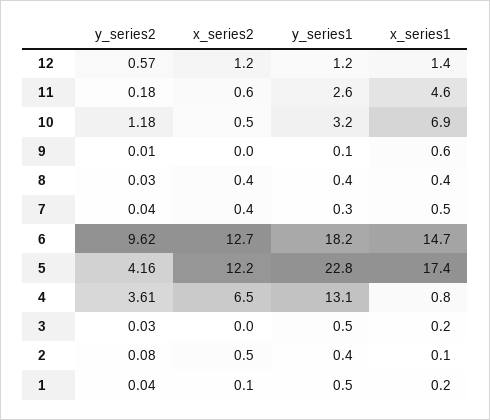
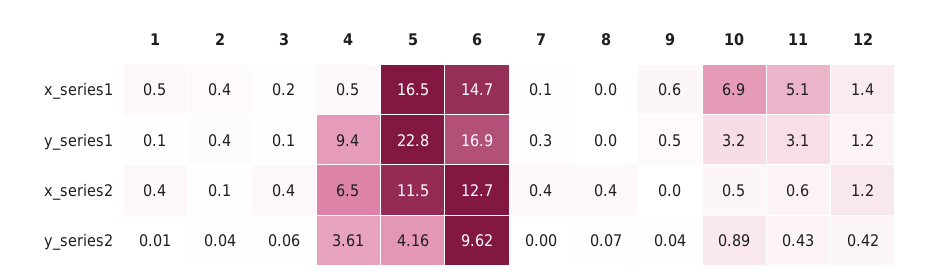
y_series2, 12: 0.57 -> 0.42
y_series2, 11: 0.18 -> 0.43
y_series1, 11: 2.6 -> 3.1
x_series1, 11: 4.6 -> 5.1
y_series2, 10: 1.18 -> 0.89
y_series2, 9: 0.01 -> 0.04
y_series1, 9: 0.1 -> 0.5
y_series2, 8: 0.03 -> 0.07
y_series1, 8: 0.4 -> 0
x_series1, 8: 0.4 -> 0
y_series2, 7: 0.04 -> 0
x_series1, 7: 0.5 -> 0.1
y_series1, 6: 18.2 -> 16.9
x_series2, 5: 12.2 -> 11.5
x_series1, 5: 17.4 -> 16.5
y_series1, 4: 13.1 -> 9.4
x_series1, 4: 0.8 -> 0.5
y_series2, 3: 0.03 -> 0.06
x_series2, 3: 0 -> 0.4
y_series1, 3: 0.5 -> 0.1
y_series2, 2: 0.08 -> 0.04
x_series2, 2: 0.5 -> 0.1
x_series1, 2: 0.1 -> 0.4
y_series2, 1: 0.04 -> 0.01
x_series2, 1: 0.1 -> 0.4
y_series1, 1: 0.5 -> 0.1
x_series1, 1: 0.2 -> 0.5

